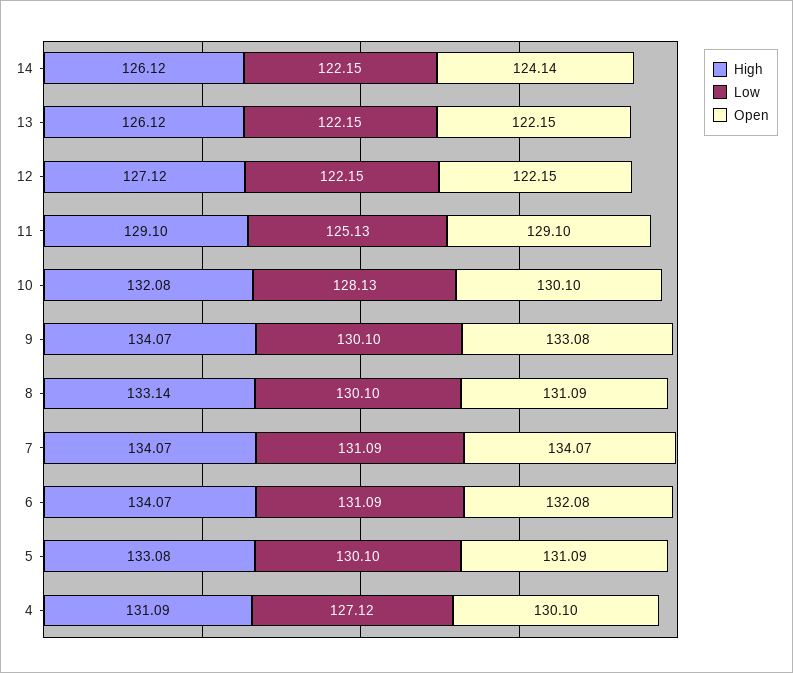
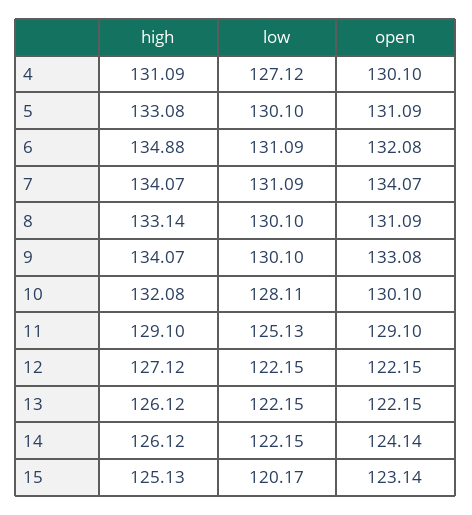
Low, 10: 128.13 -> 128.11
High, 6: 134.07 -> 134.88
High, 15: none -> 125.13
Low, 15: none -> 120.17
Open, 15: none -> 123.14

